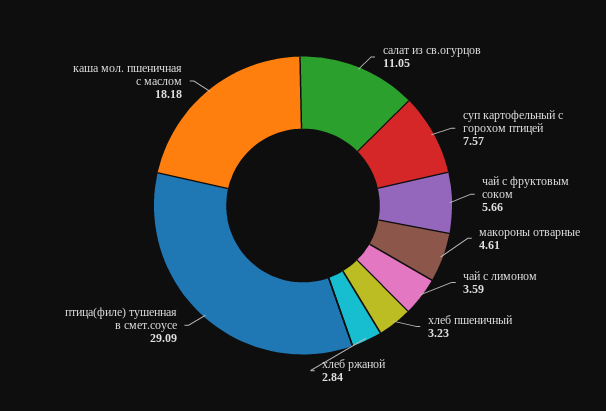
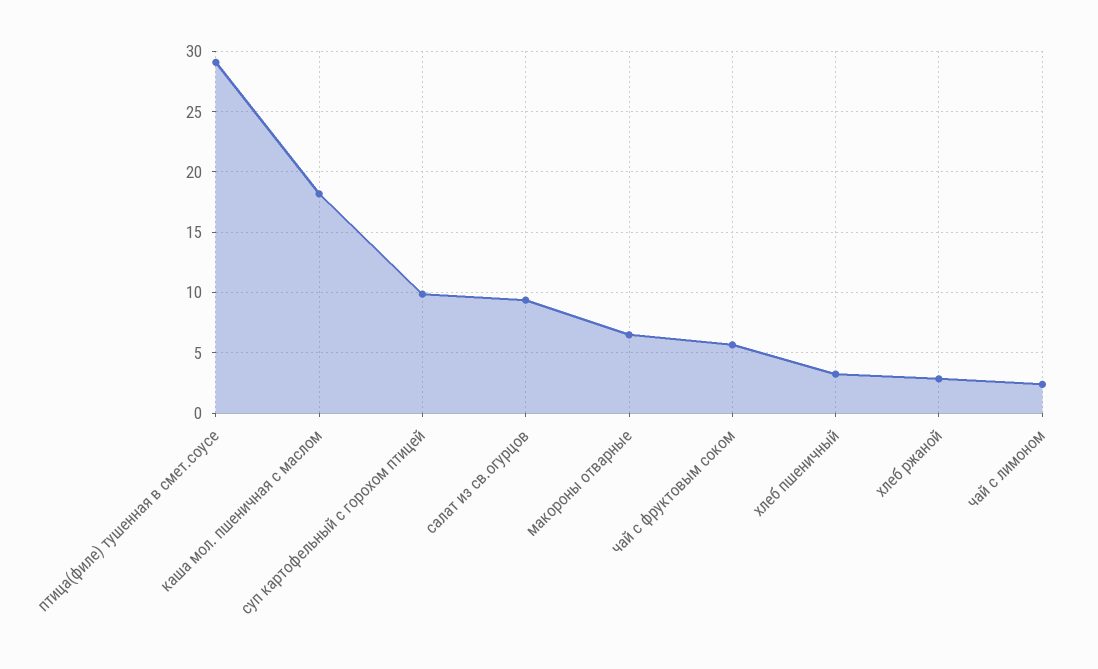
салат из св.огурцов: 11.05 -> 9.5
суп картофельный с горохом птицей: 7.57 -> 10
макороны отварные: 4.61 -> 6.5
чай с лимоном: 3.59 -> 2.5

